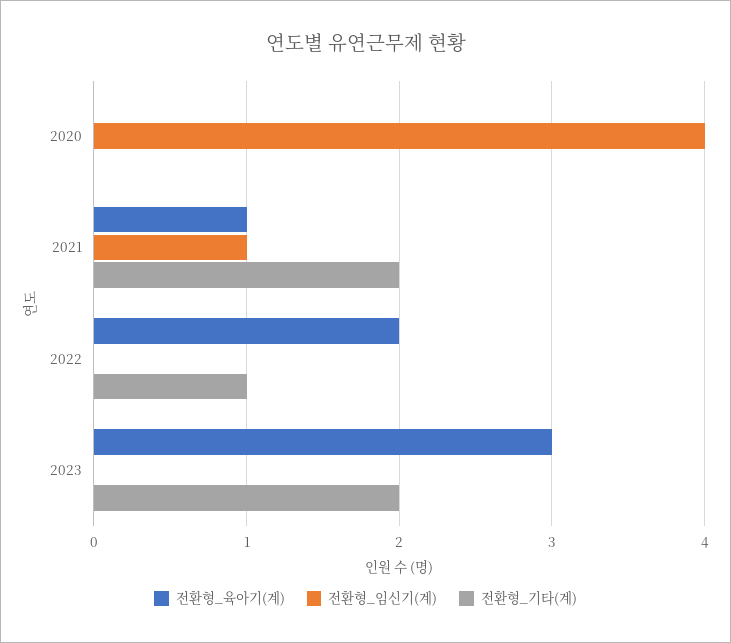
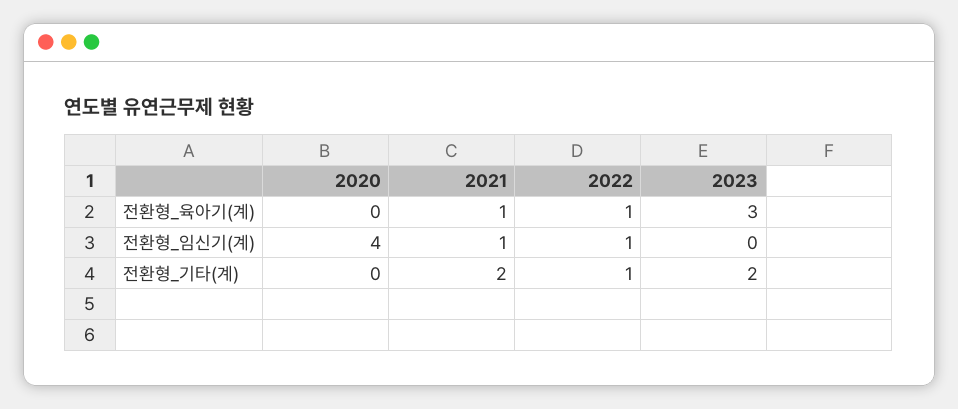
전환형_육아기(계), 2022: 2 -> 1
전환형_임신기(계), 2022: 0 -> 1

